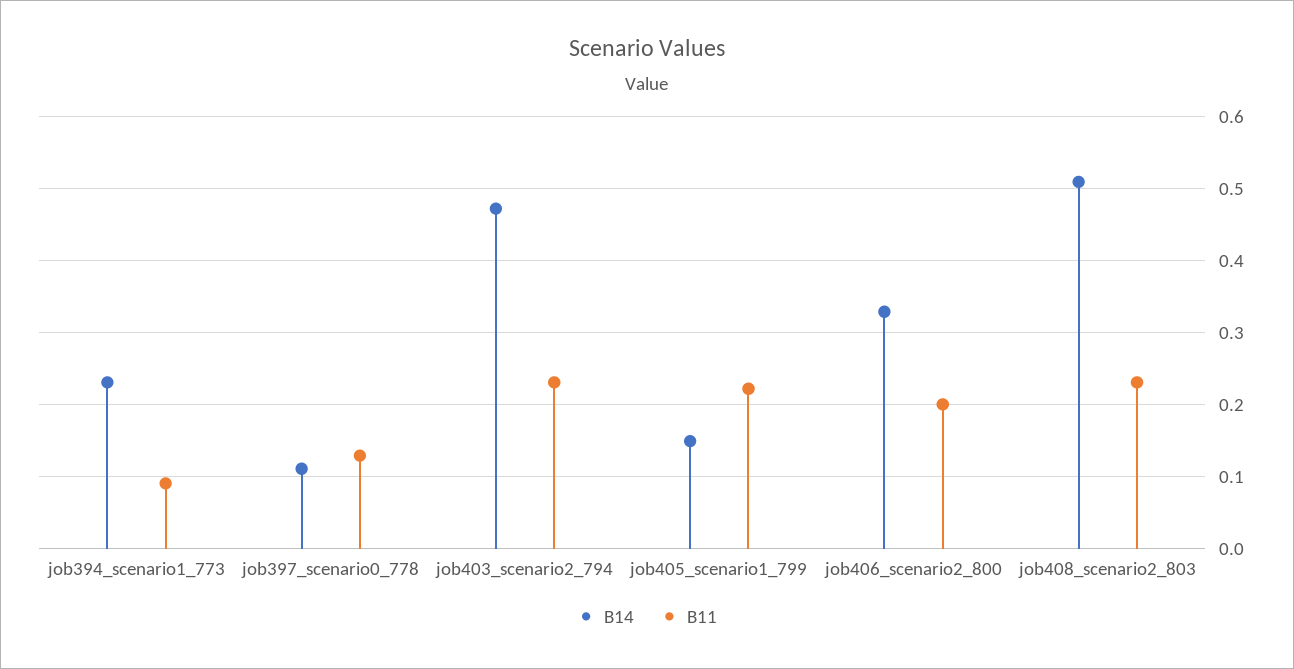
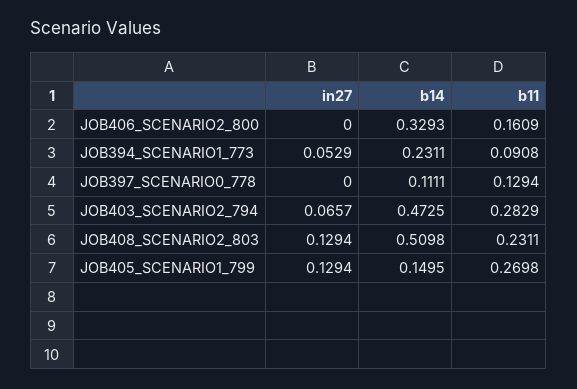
B11, job403_scenario2_794: 0.23 -> 0.2829
B11, job405_scenario1_799: 0.22 -> 0.2698
B11, job406_scenario2_800: 0.2 -> 0.1609
in27, job406_scenario2_800: none -> 0
in27, job394_scenario1_773: none -> 0.0529
in27, job397_scenario0_778: none -> 0
in27, job403_scenario2_794: none -> 0.0657
in27, job408_scenario2_803: none -> 0.1294
in27, job405_scenario1_799: none -> 0.1294

